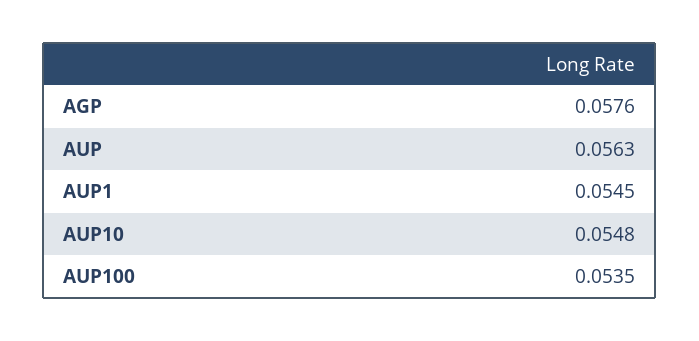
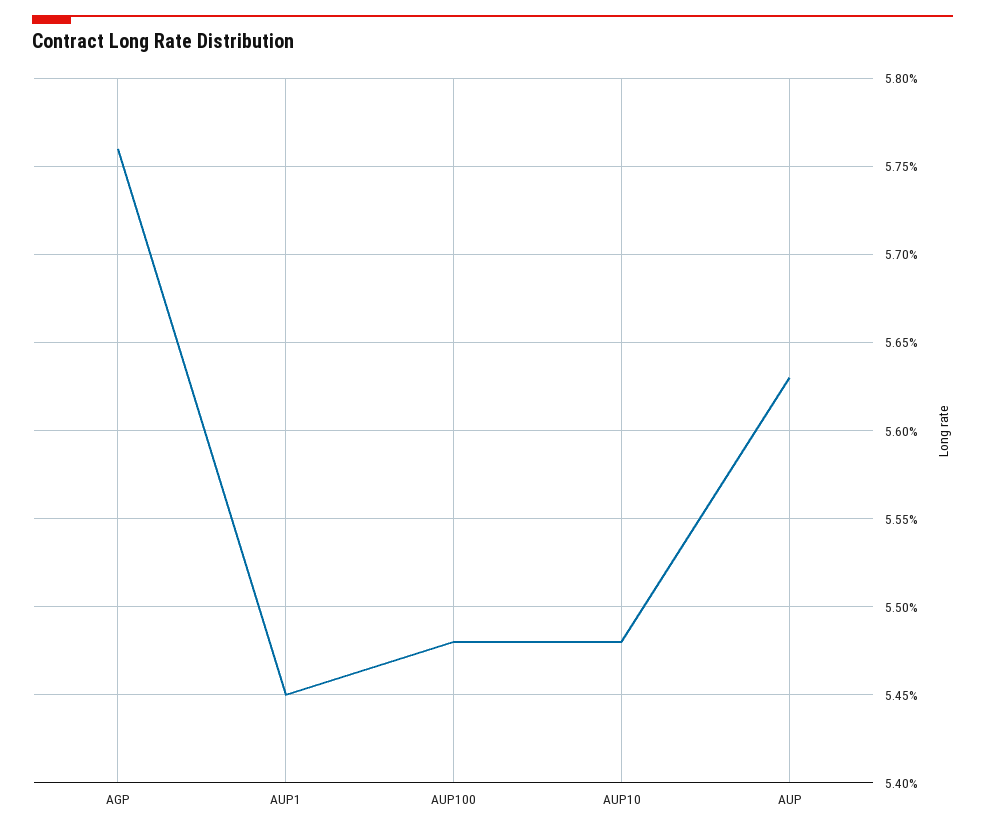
AUP100: 0.0535 -> 0.0548

